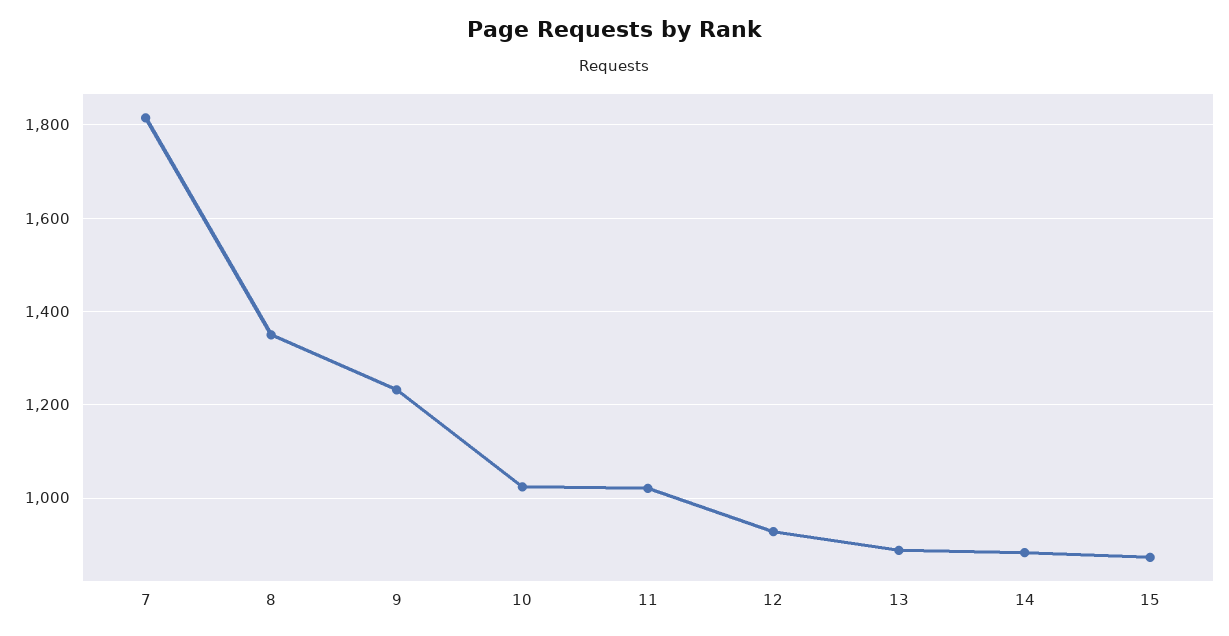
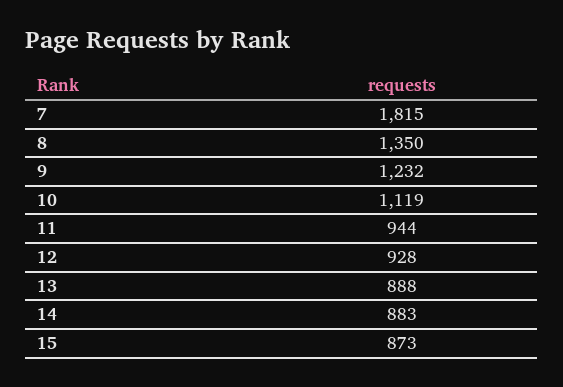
10: 1020 -> 1119
11: 1020 -> 944

